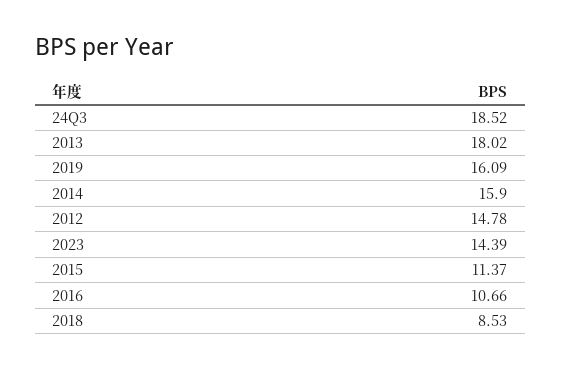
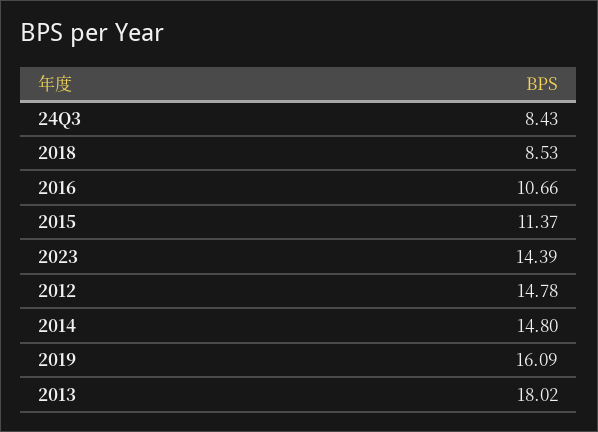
24Q3: 18.52 -> 8.43
2014: 15.9 -> 14.8

